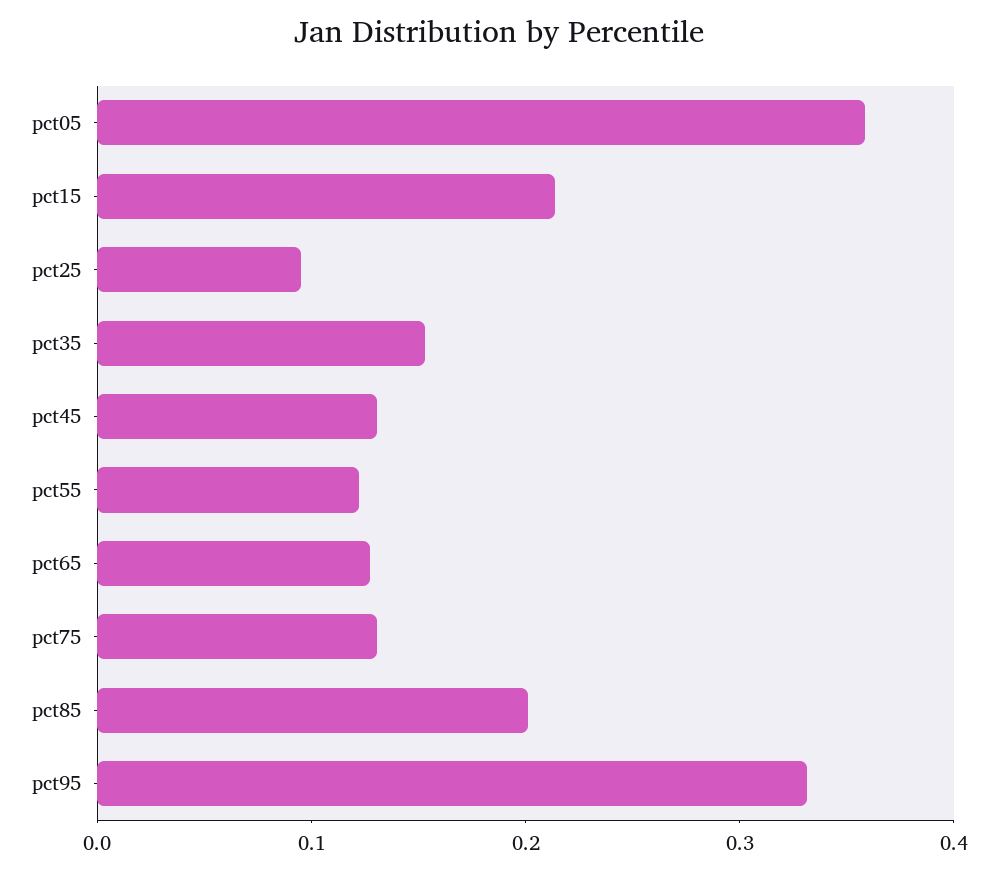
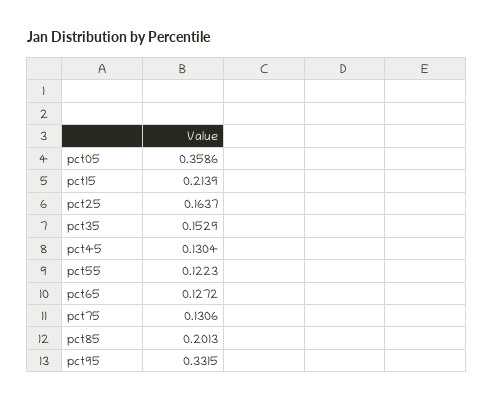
pct25: 0.1 -> 0.1637

